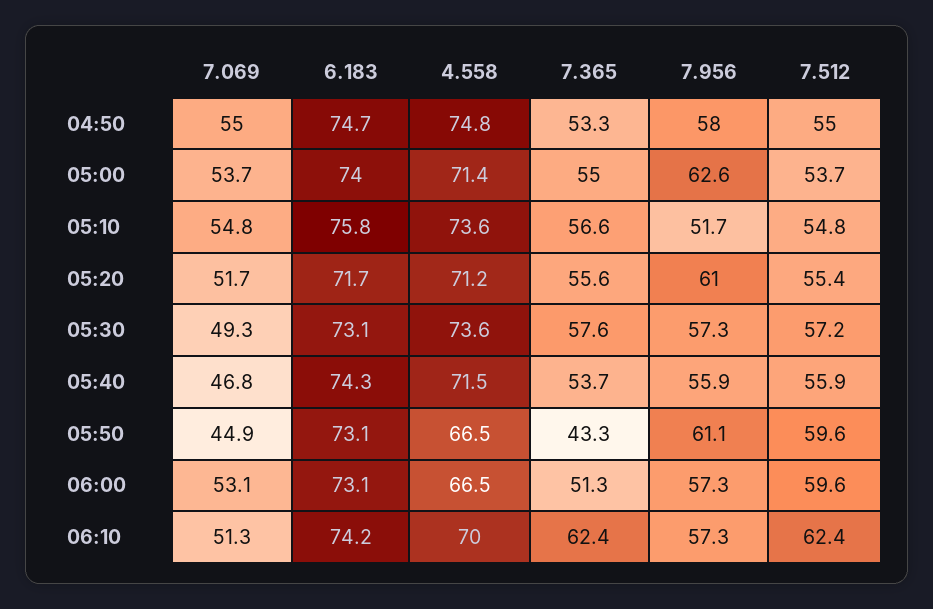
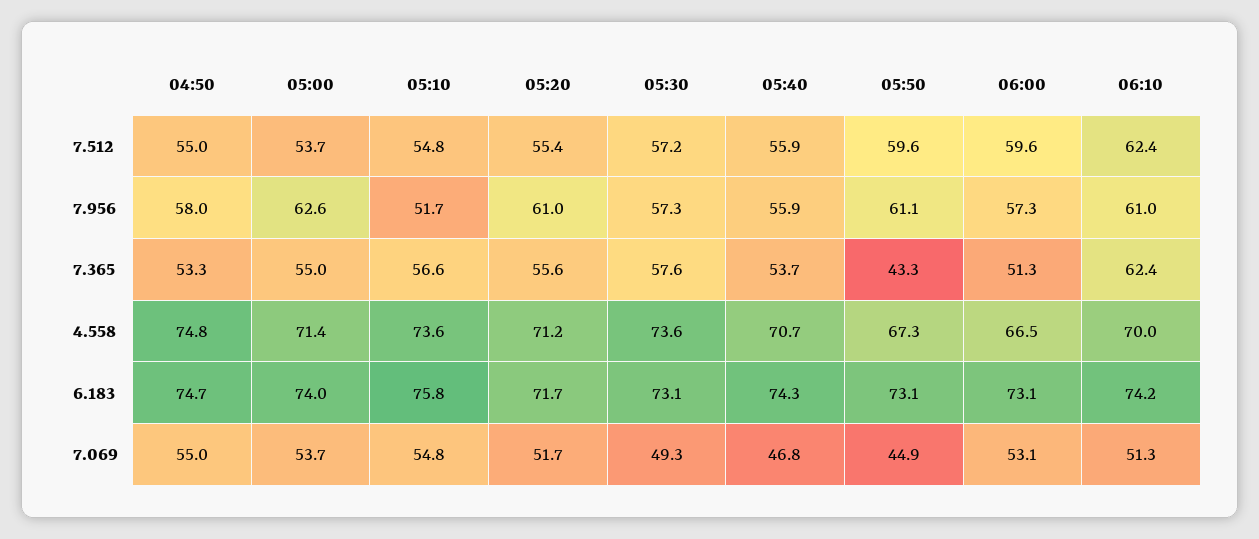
4.558, 05:40: 71.5 -> 70.7
4.558, 05:50: 66.5 -> 67.3
7.956, 06:10: 57.3 -> 61

